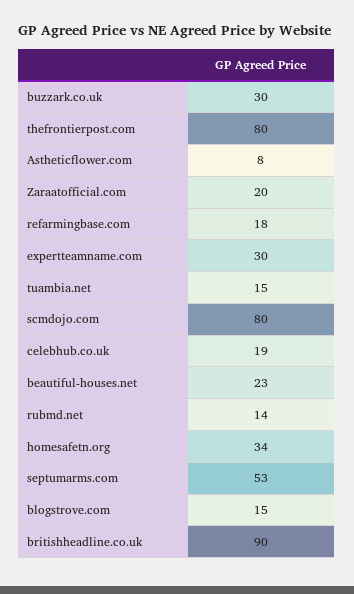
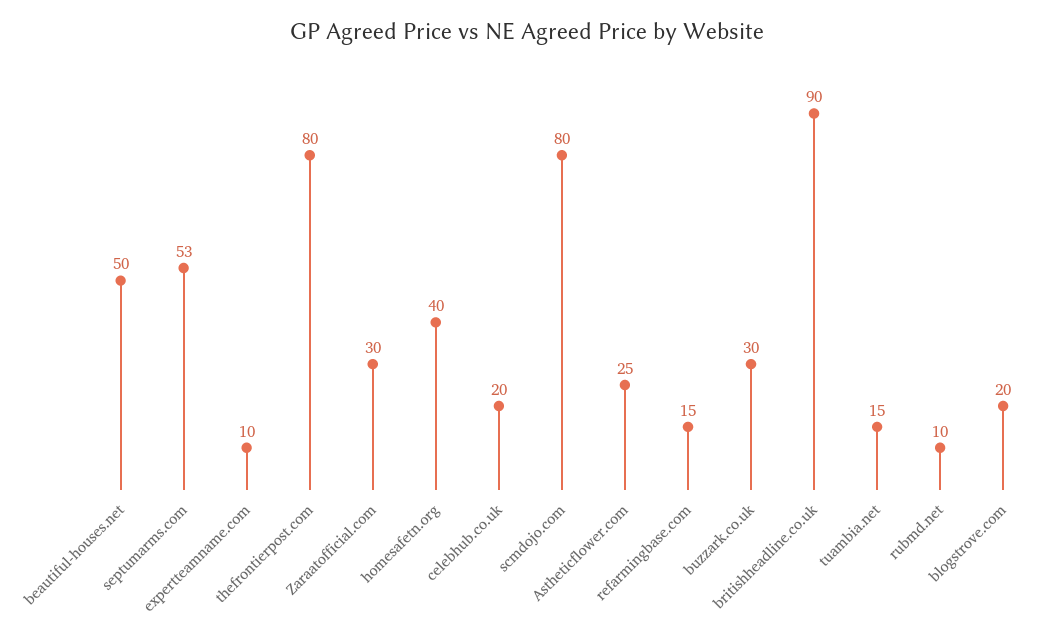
Astheticflower.com: 8 -> 25
Zaraatofficial.com: 20 -> 30
refarmingbase.com: 18 -> 15
expertteamname.com: 30 -> 10
celebhub.co.uk: 19 -> 20
beautiful-houses.net: 23 -> 50
rubmd.net: 14 -> 10
homesafetn.org: 34 -> 40
blogstrove.com: 15 -> 20

